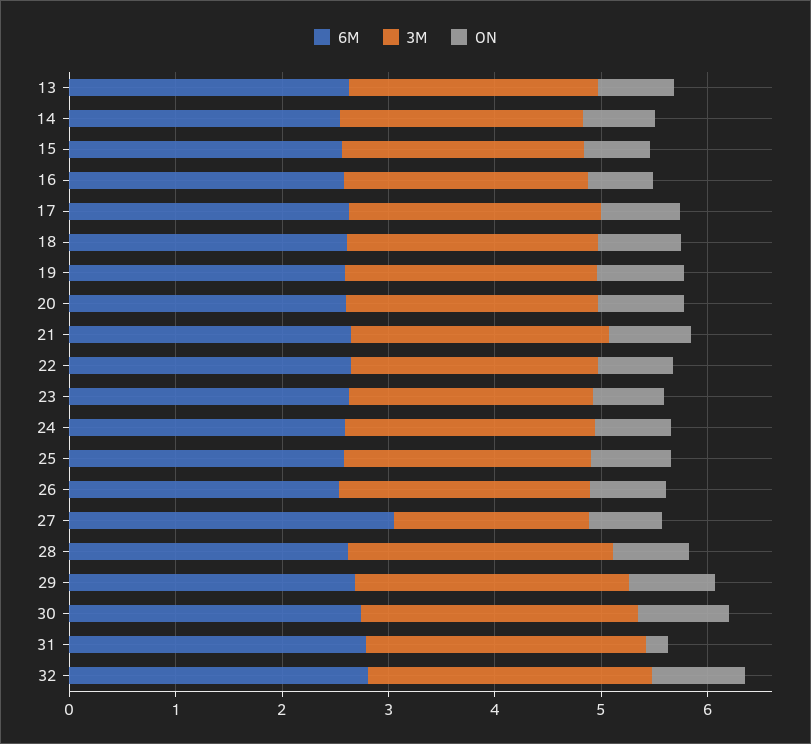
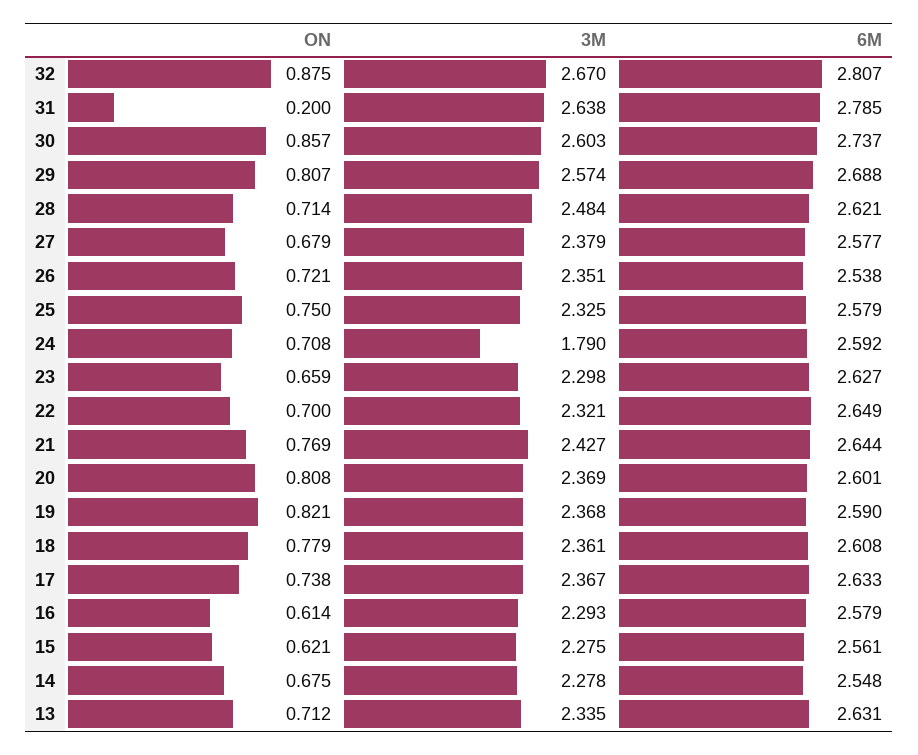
3M, 24: 2.4 -> 1.79
6M, 27: 3 -> 2.577
3M, 27: 1.8 -> 2.379

